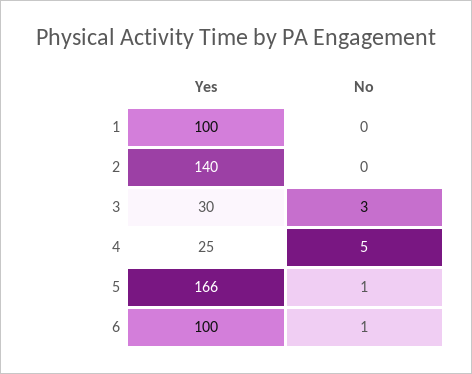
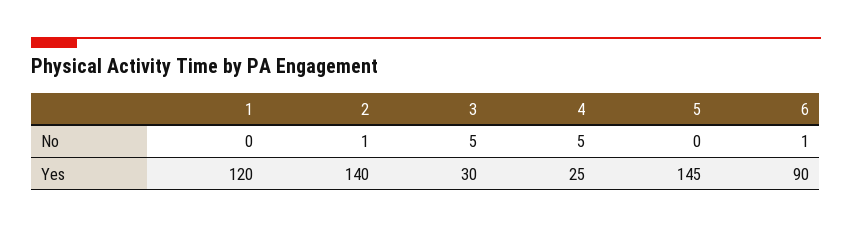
Yes, 1: 100 -> 120
No, 2: 0 -> 1
No, 3: 3 -> 5
Yes, 5: 166 -> 145
No, 5: 1 -> 0
Yes, 6: 100 -> 90

